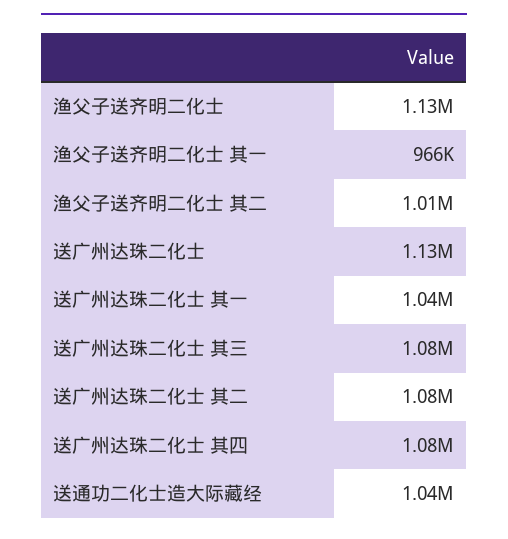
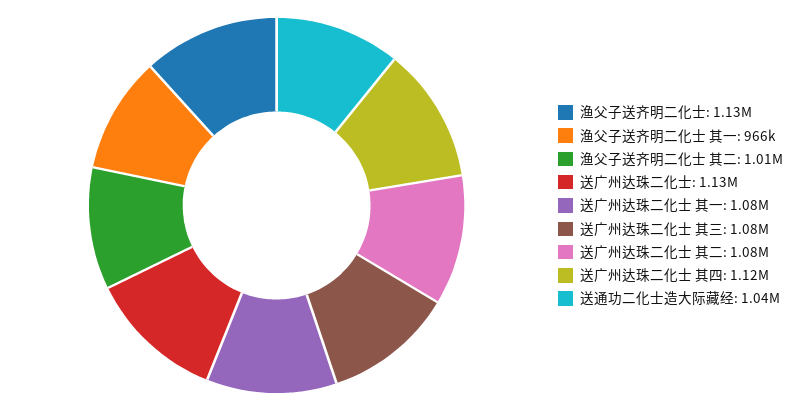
送广州达珠二化士 其一: 1040000 -> 1080000
送广州达珠二化士 其四: 1080000 -> 1120000

